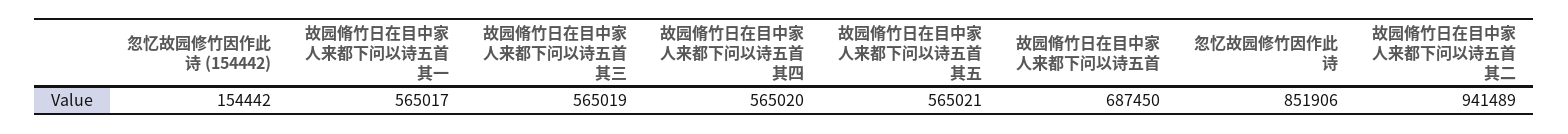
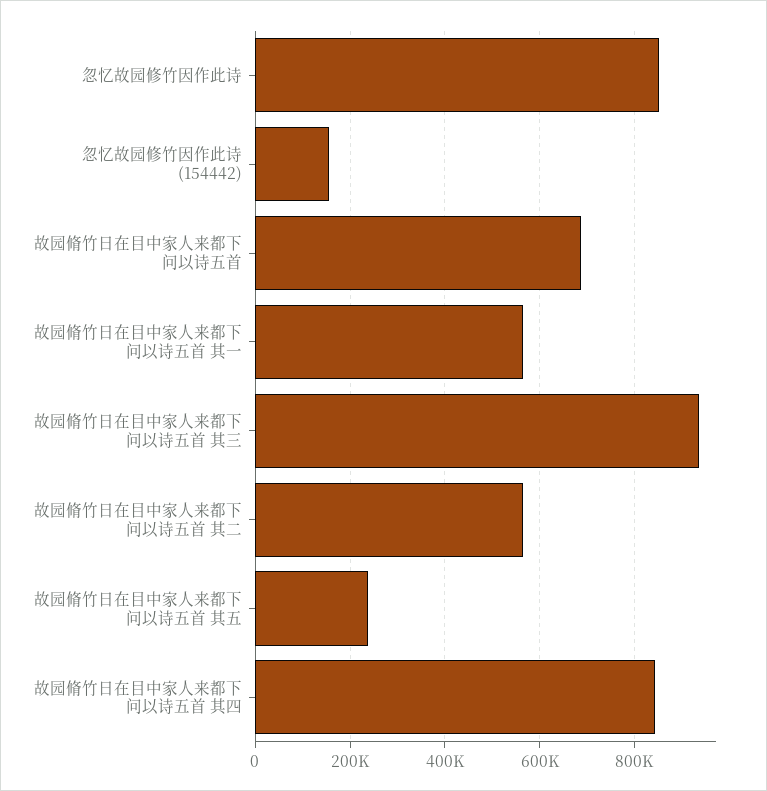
故园脩竹日在目中家人来都下问以诗五首 其三: 565019 -> 940000
故园脩竹日在目中家人来都下问以诗五首 其四: 565020 -> 840000
故园脩竹日在目中家人来都下问以诗五首 其五: 565021 -> 240000
故园脩竹日在目中家人来都下问以诗五首 其二: 941489 -> 560000

